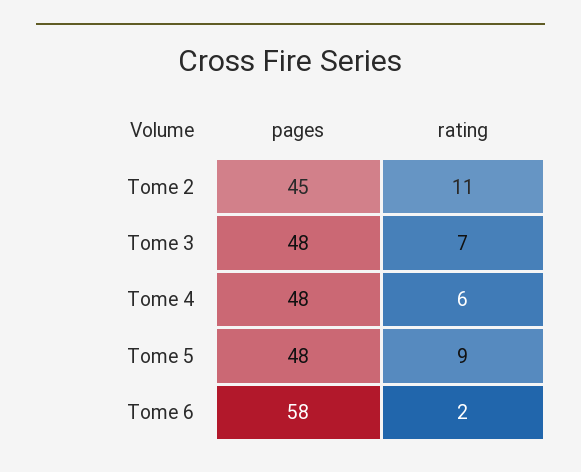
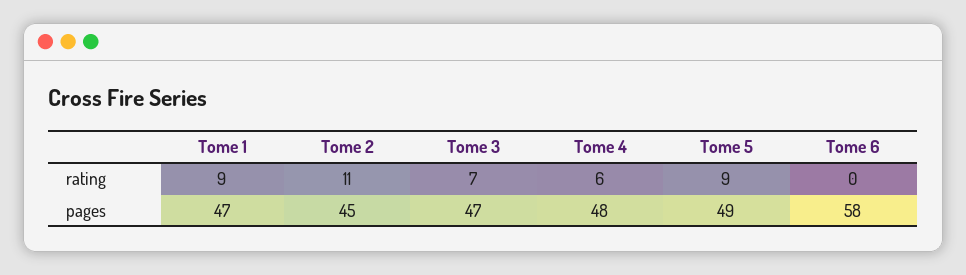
pages, Tome 3: 48 -> 47
pages, Tome 5: 48 -> 49
rating, Tome 6: 2 -> 0
rating, Tome 1: none -> 9
pages, Tome 1: none -> 47

